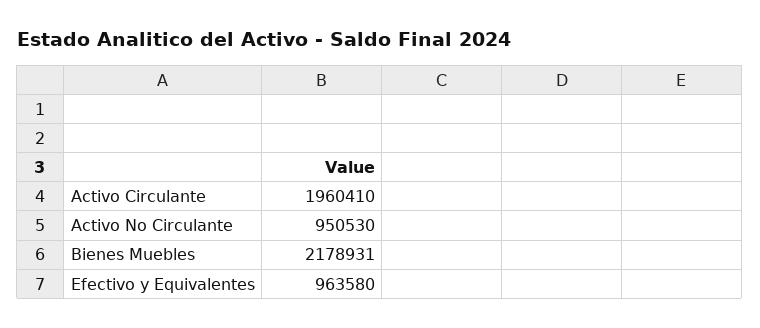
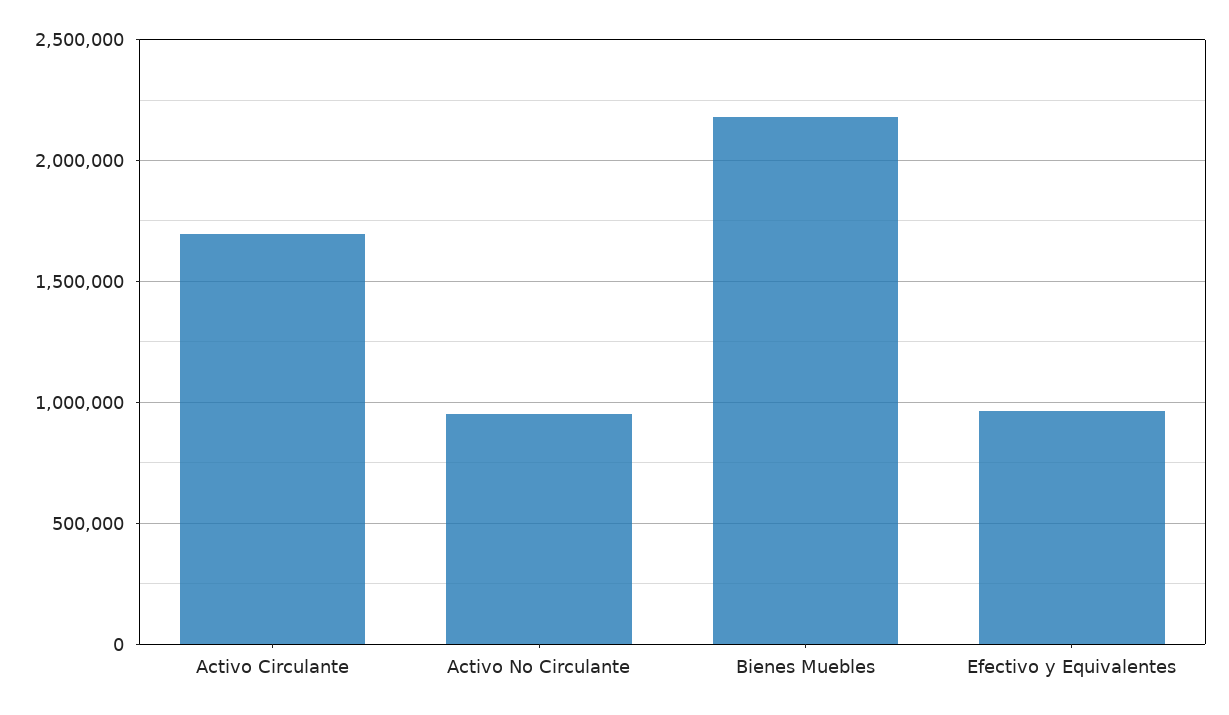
Activo Circulante: 1960410 -> 1700000

